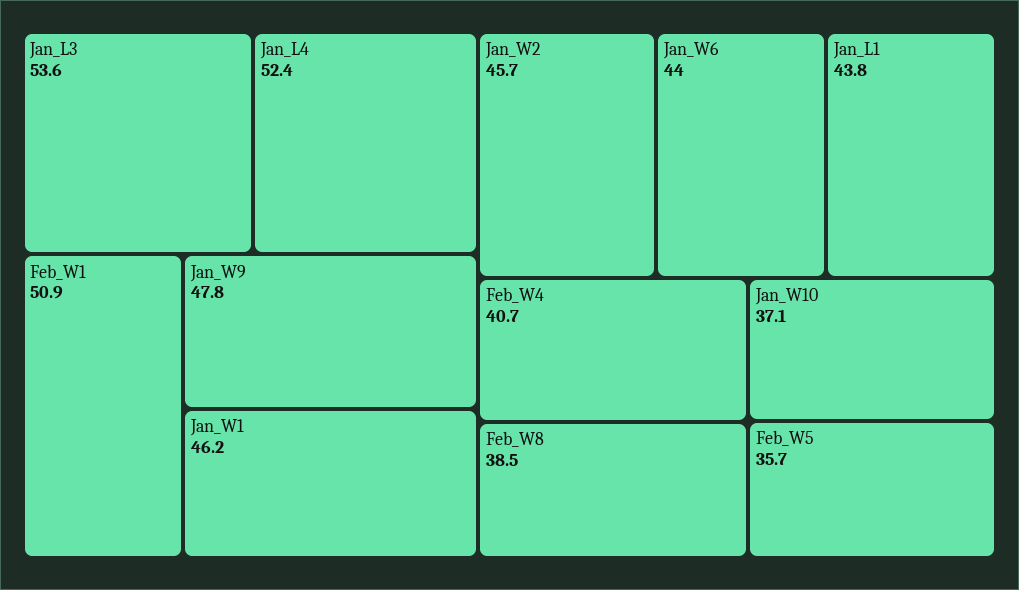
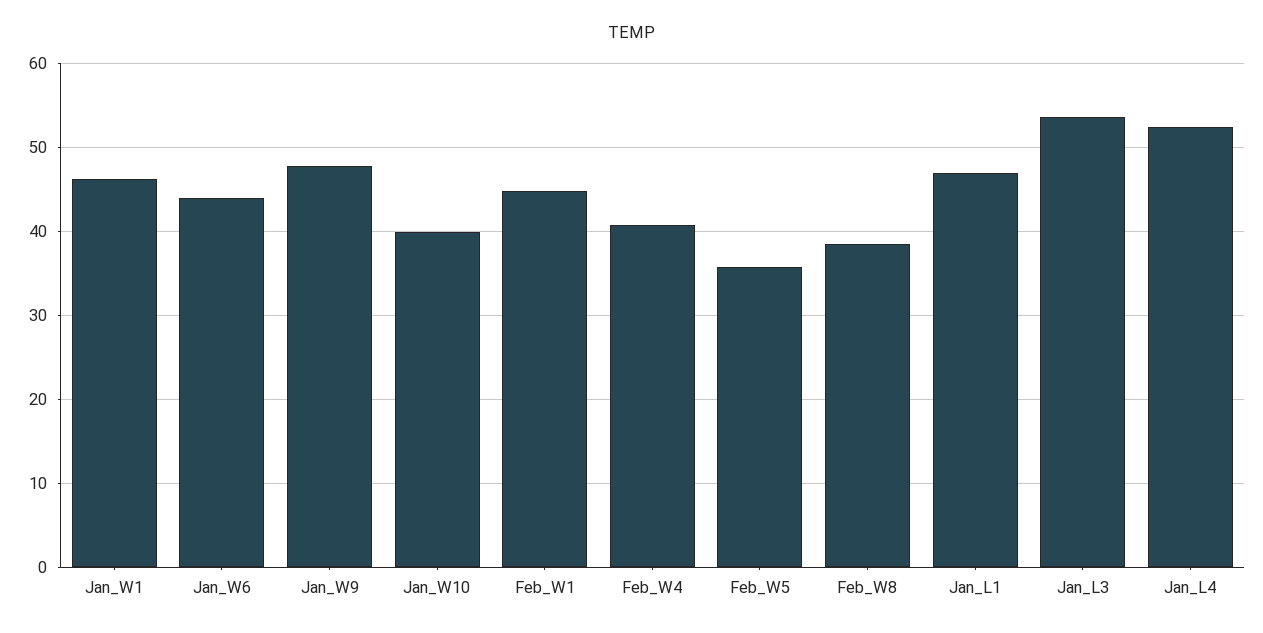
Feb_W1: 50.9 -> 45
Jan_W2: 45.7 -> none
Jan_L1: 43.8 -> 47
Jan_W10: 37.1 -> 40

